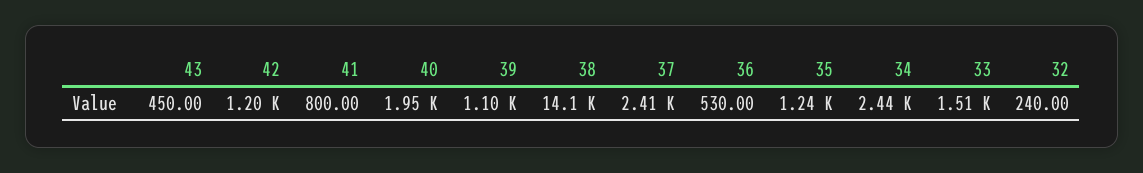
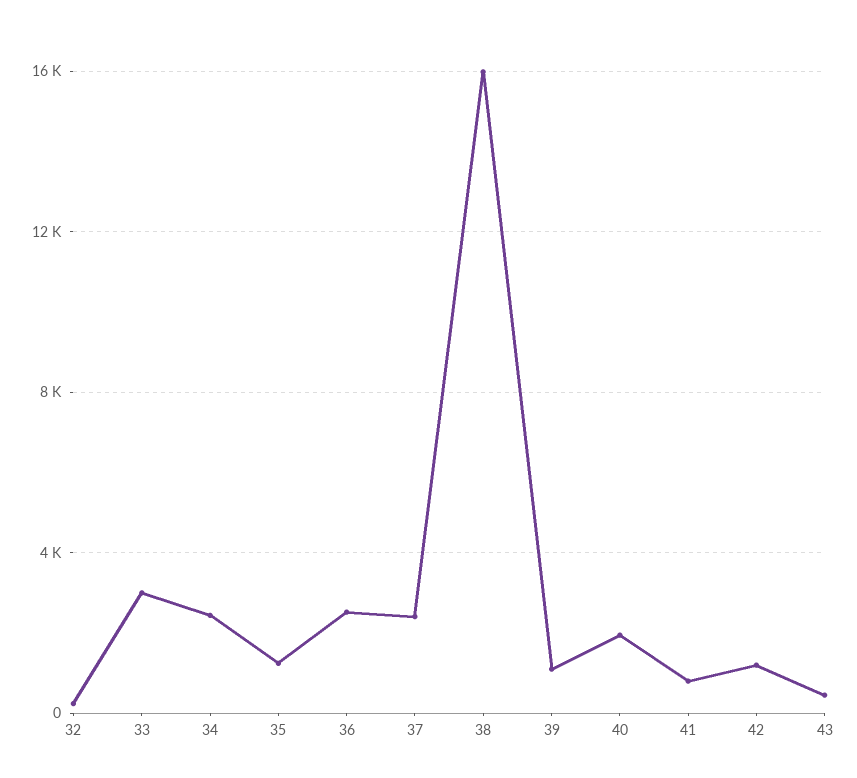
38: 14100 -> 16000
36: 530 -> 2500
33: 1510 -> 3000

